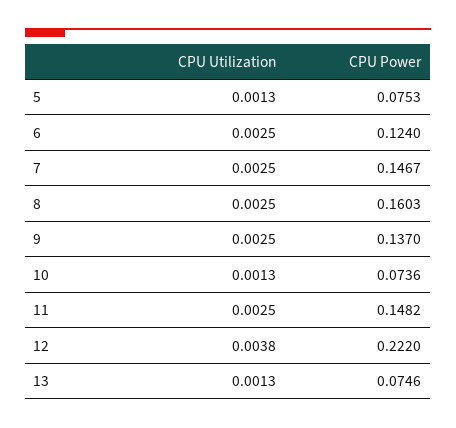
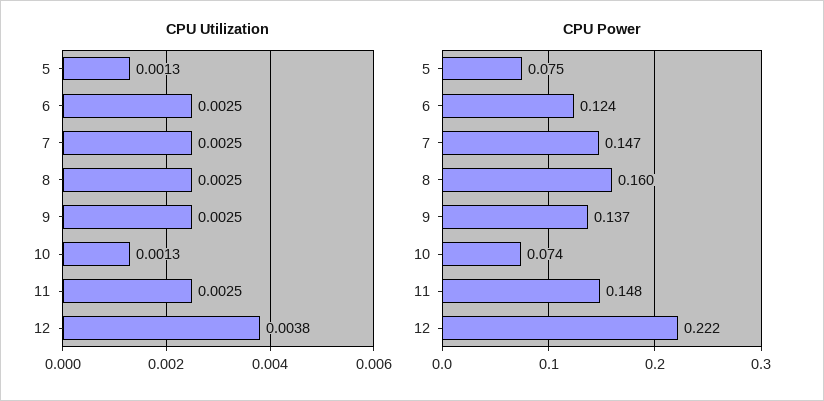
CPU Utilization, 13: 0.0013 -> none
CPU Power, 13: 0.0746 -> none

